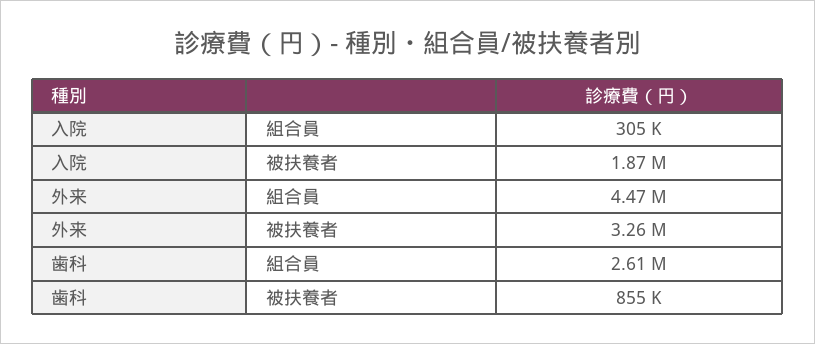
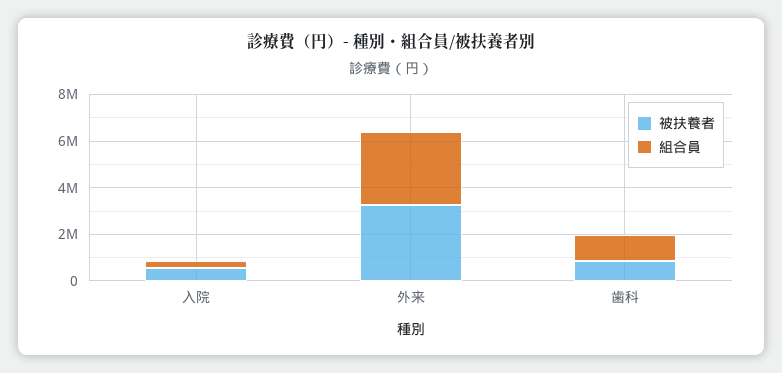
被扶養者, 入院: 1870000 -> 500000
組合員, 外来: 4470000 -> 3000000
組合員, 歯科: 2610000 -> 1000000

